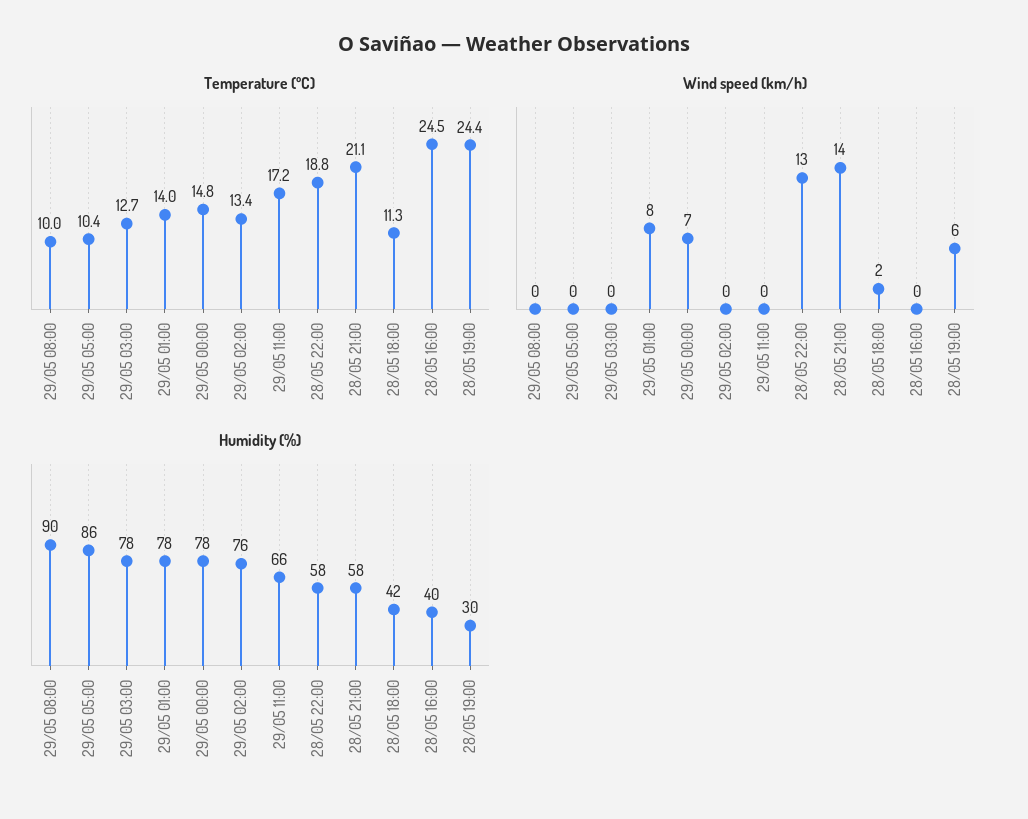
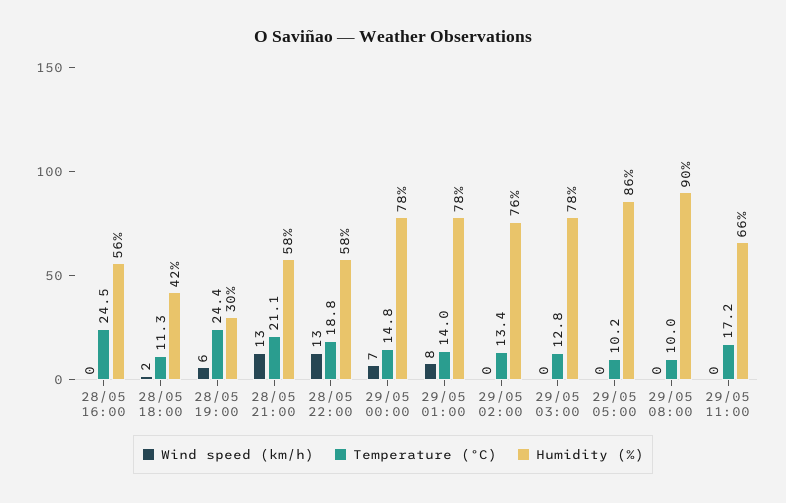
Temperature (ºC), 29/05 05:00: 10.4 -> 10.2
Temperature (ºC), 29/05 03:00: 12.7 -> 12.8
Wind speed (km/h), 28/05 21:00: 14 -> 13
Humidity (%), 28/05 16:00: 40 -> 56

